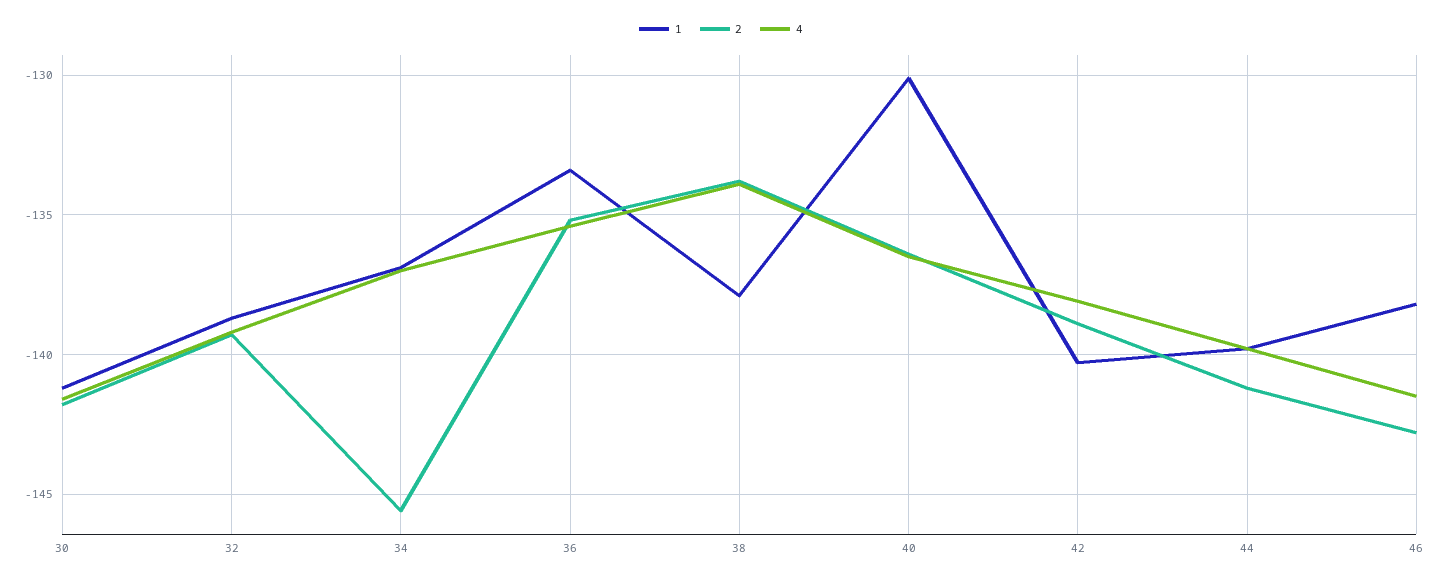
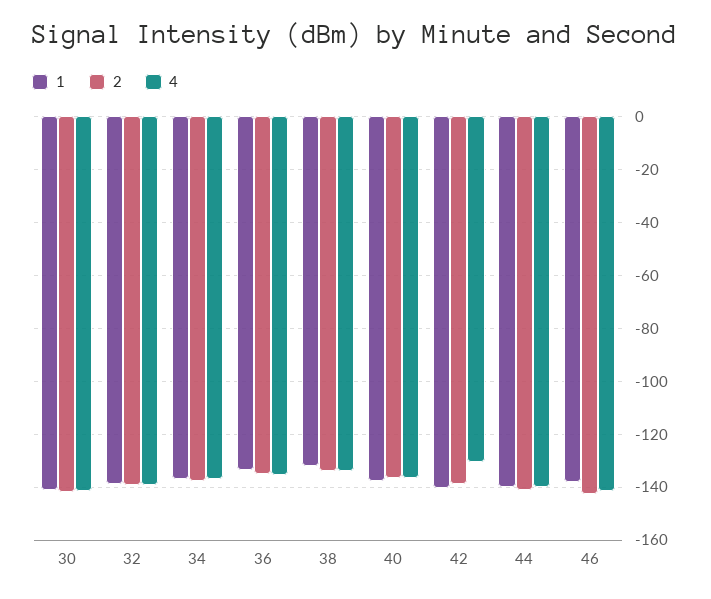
2, 34: -145.5 -> -137.5
1, 38: -138 -> -132.5
1, 40: -130 -> -137.5
4, 42: -138 -> -130

